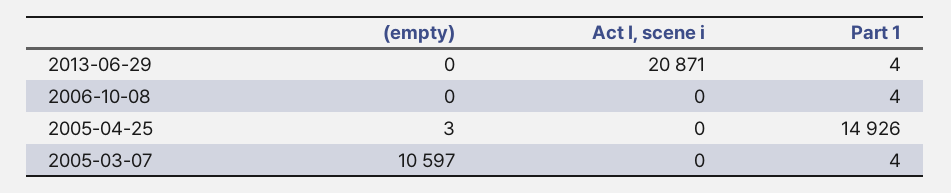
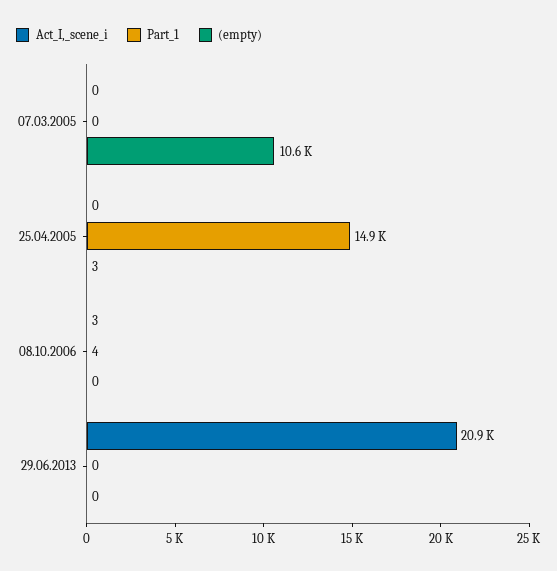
Part 1, 2013-06-29: 4 -> 0
Act I, scene i, 2006-10-08: 0 -> 3
Part 1, 2005-03-07: 4 -> 0

